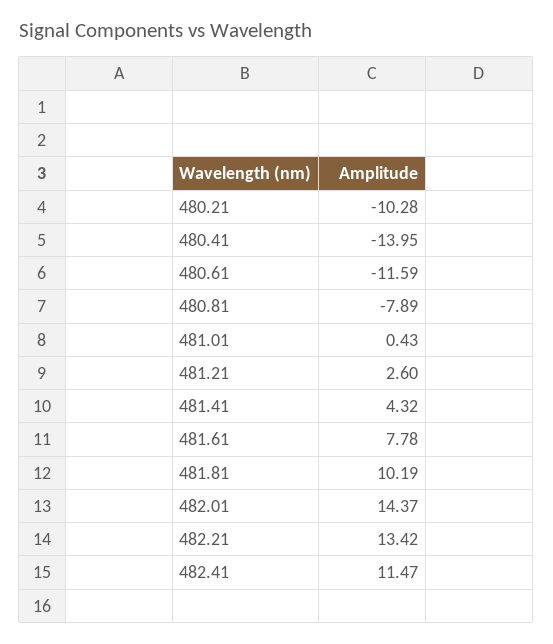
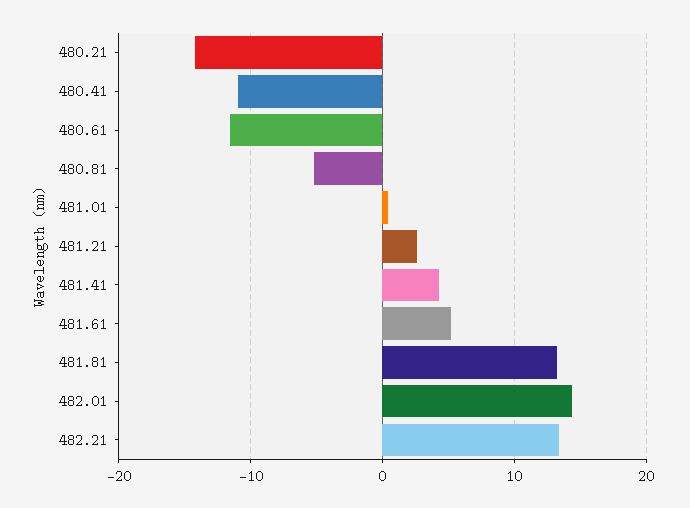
480.21: -10.28 -> -14
480.41: -13.95 -> -11
480.81: -7.89 -> -5
481.61: 7.78 -> 5
481.81: 10.19 -> 13
482.41: 11.47 -> none

